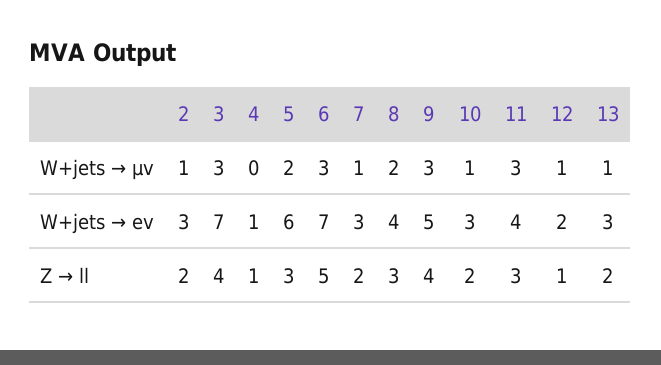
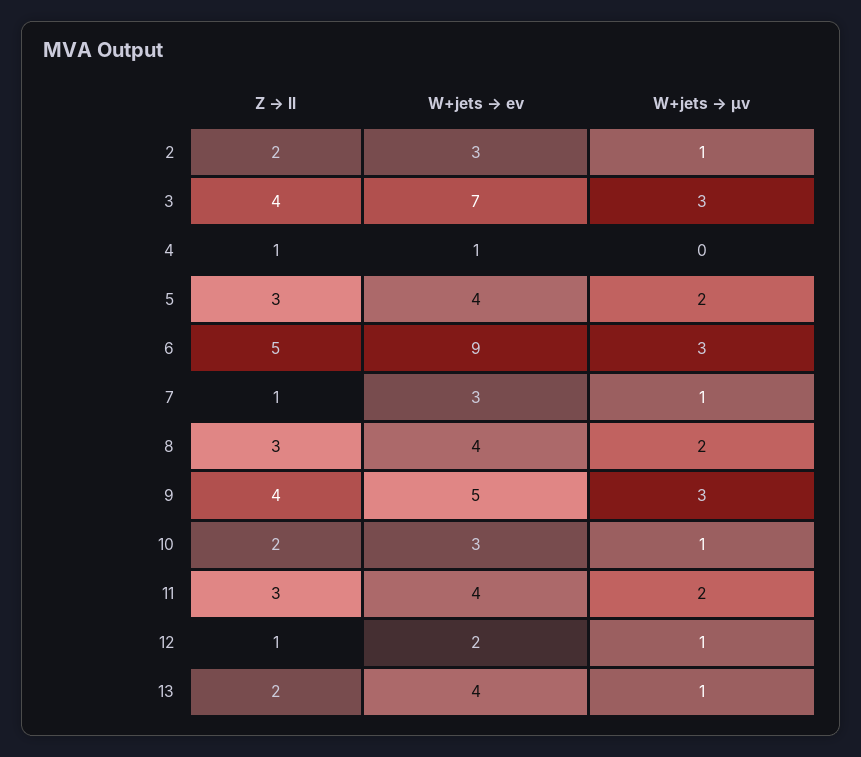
11, W+jets → μv: 3 -> 2
5, W+jets → ev: 6 -> 4
6, W+jets → ev: 7 -> 9
13, W+jets → ev: 3 -> 4
7, Z → ll: 2 -> 1

